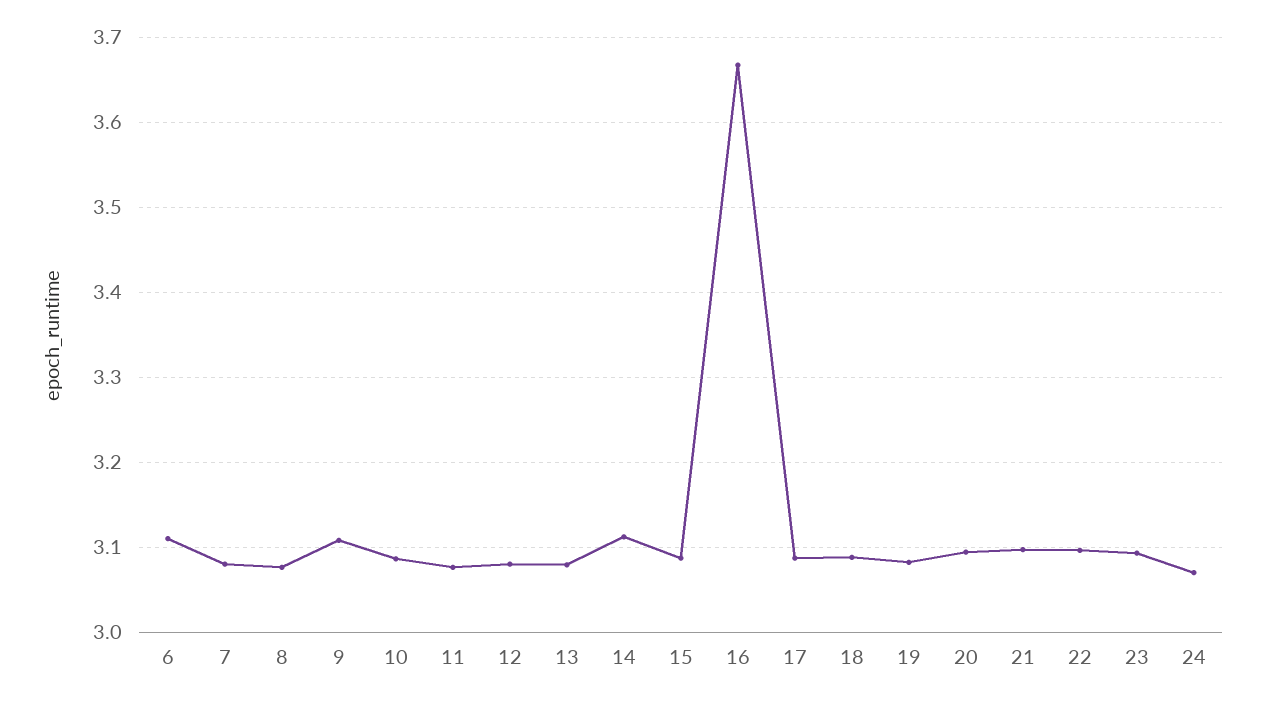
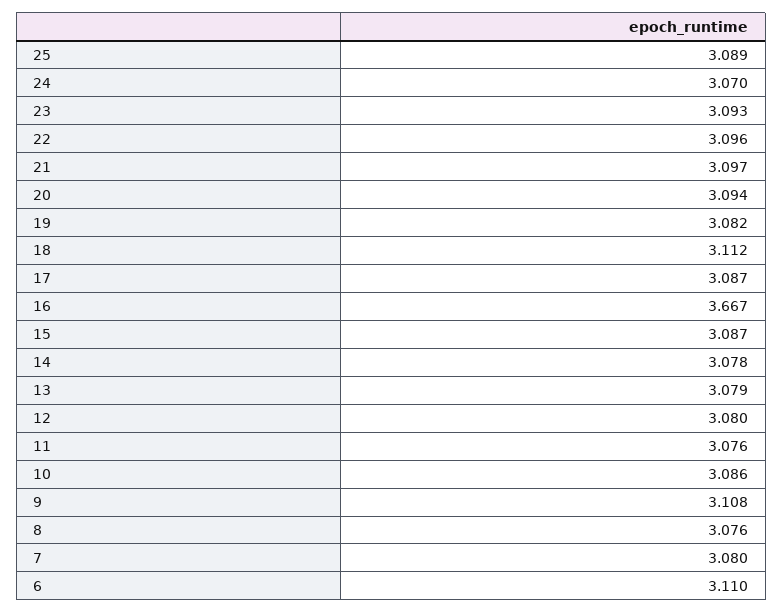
14: 3.11 -> 3.078
18: 3.09 -> 3.112
25: none -> 3.089

